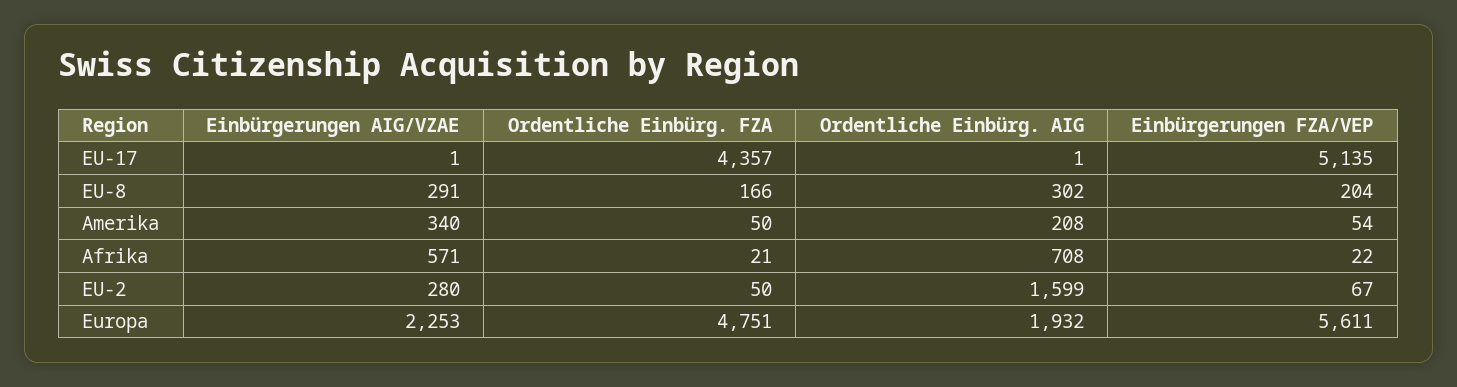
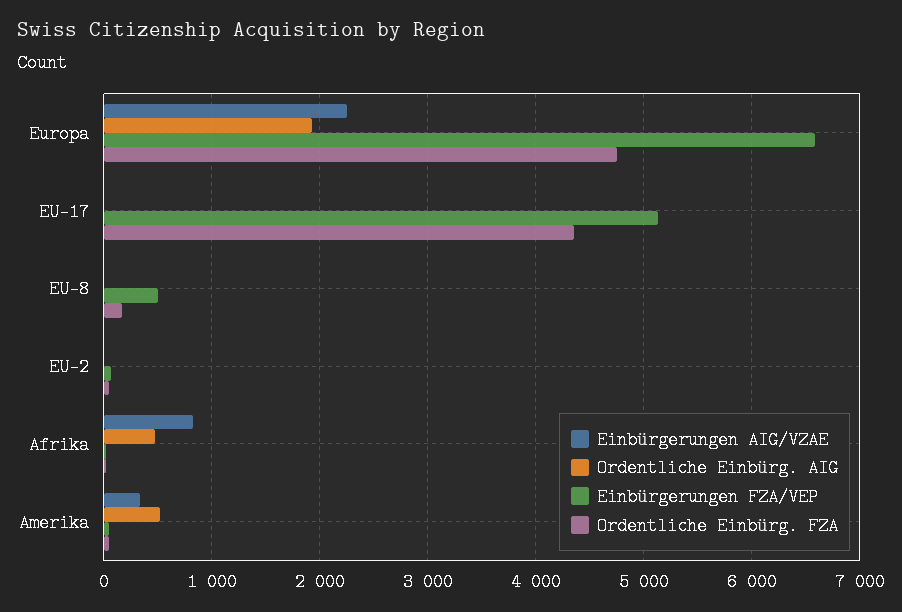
Einbürgerungen AIG/VZAE, EU-8: 291 -> 0
Ordentliche Einbürg. AIG, EU-8: 302 -> 0
Einbürgerungen FZA/VEP, EU-8: 204 -> 500
Ordentliche Einbürg. AIG, Amerika: 208 -> 500
Einbürgerungen AIG/VZAE, Afrika: 571 -> 800
Ordentliche Einbürg. AIG, Afrika: 708 -> 500
Einbürgerungen AIG/VZAE, EU-2: 280 -> 0
Ordentliche Einbürg. AIG, EU-2: 1599 -> 0
Einbürgerungen FZA/VEP, Europa: 5611 -> 6600

